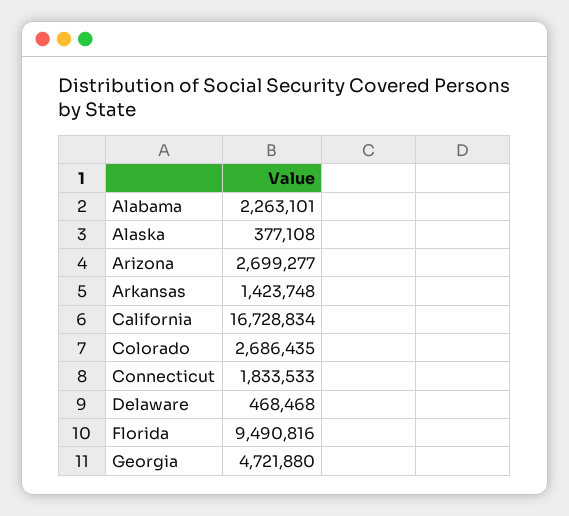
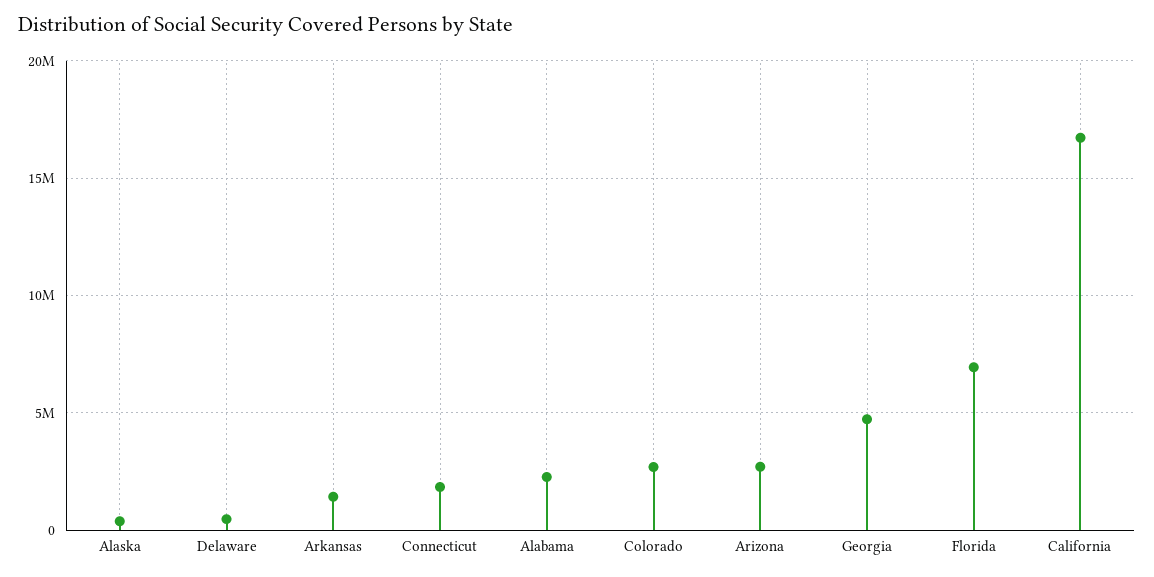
Florida: 9490816 -> 7000000

